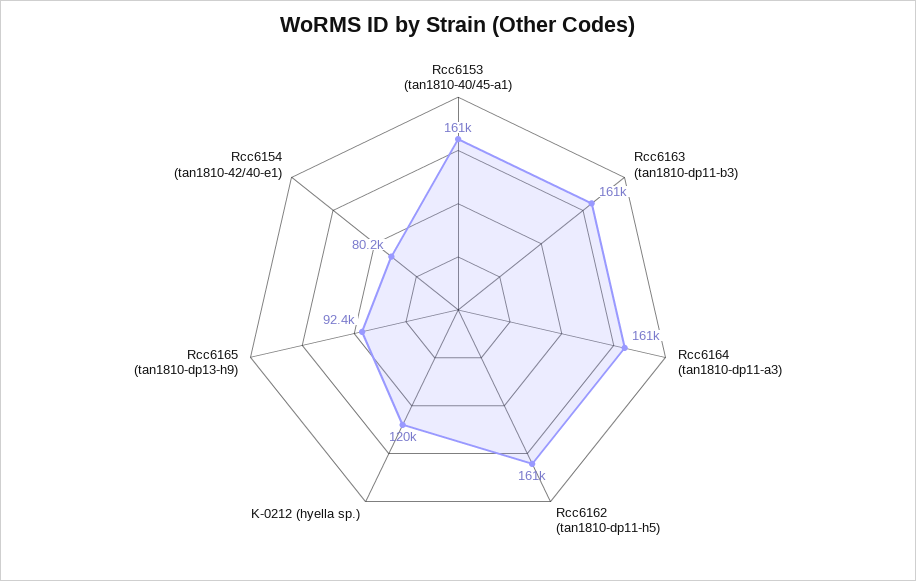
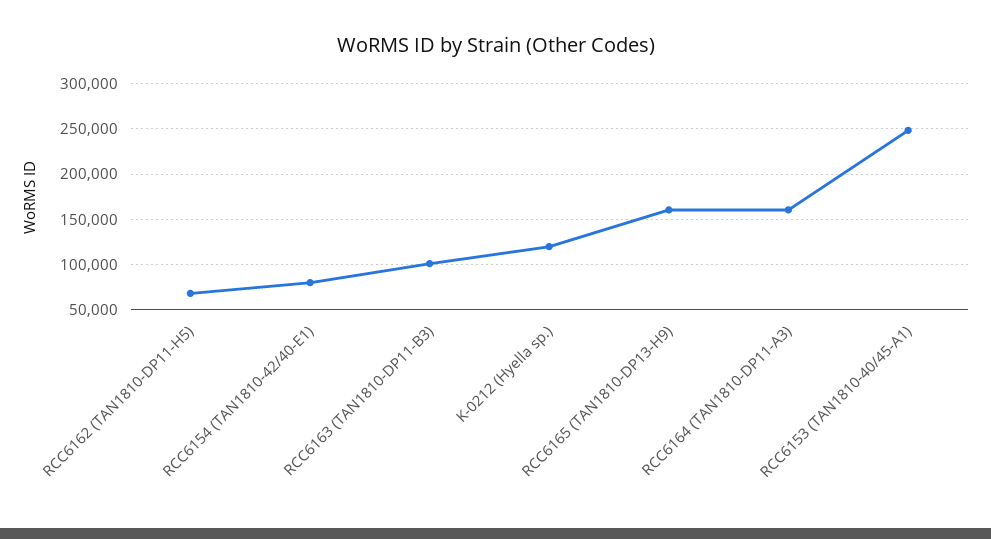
Rcc6153 (tan1810-40/45-a1): 161000 -> 250000
Rcc6163 (tan1810-dp11-b3): 161000 -> 100000
Rcc6162 (tan1810-dp11-h5): 161000 -> 70000
Rcc6165 (tan1810-dp13-h9): 92400 -> 160000

